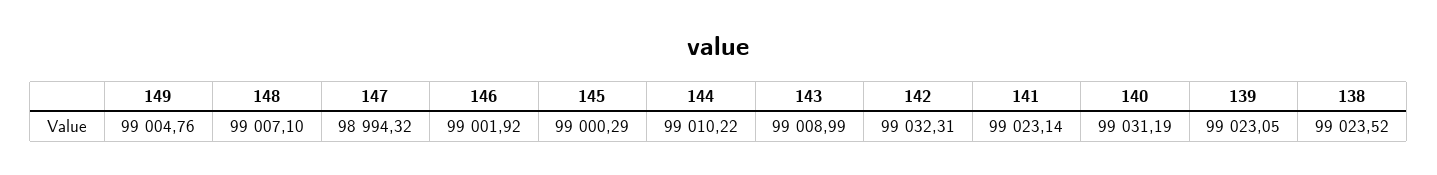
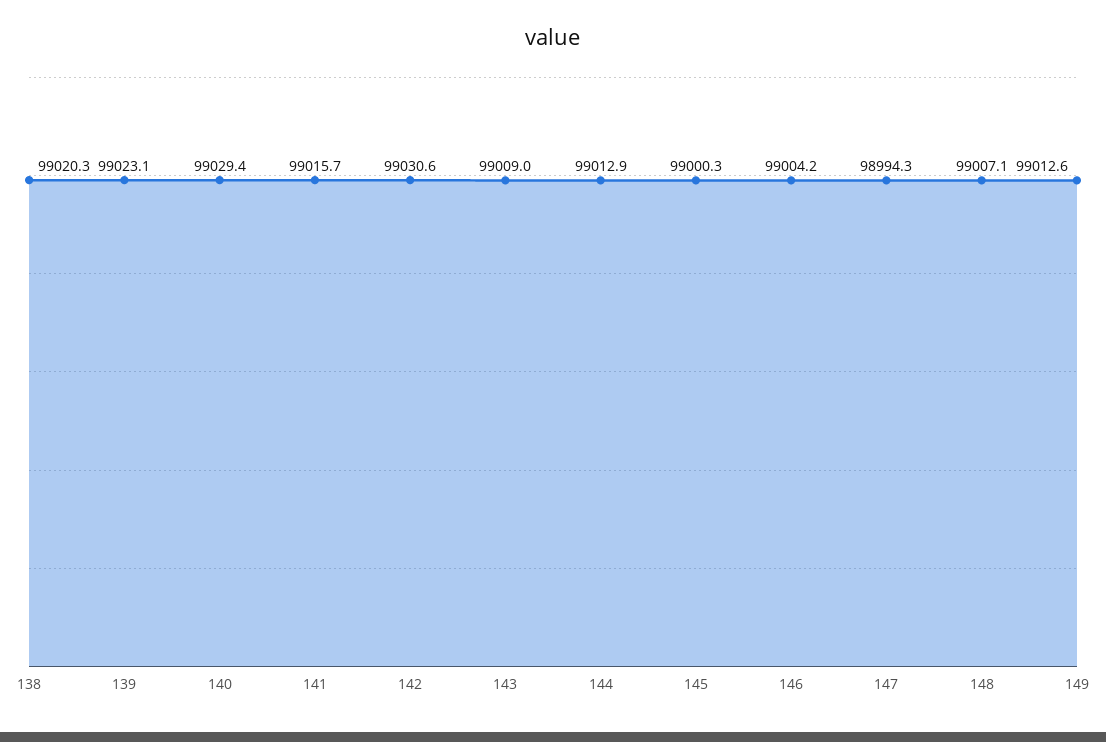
149: 99004.76 -> 99012.6
146: 99001.92 -> 99004.2
144: 99010.22 -> 99012.9
142: 99032.31 -> 99030.6
141: 99023.14 -> 99015.7
140: 99031.19 -> 99029.4
138: 99023.52 -> 99020.3

